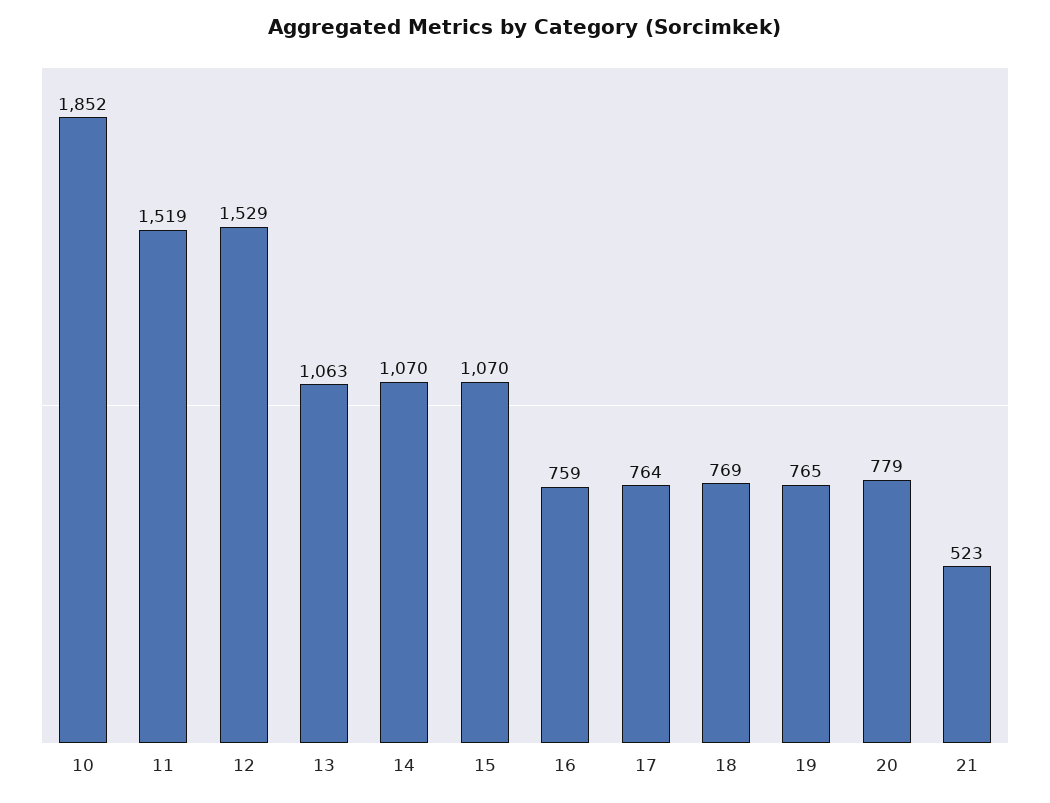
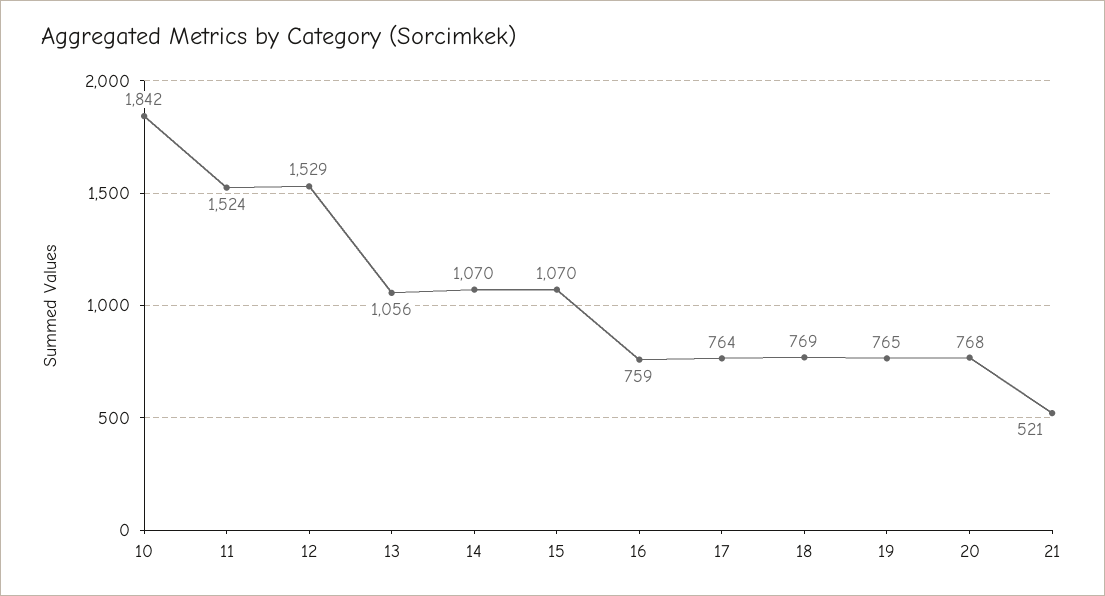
10: 1852 -> 1842
11: 1519 -> 1524
13: 1063 -> 1056
20: 779 -> 768
21: 523 -> 521

